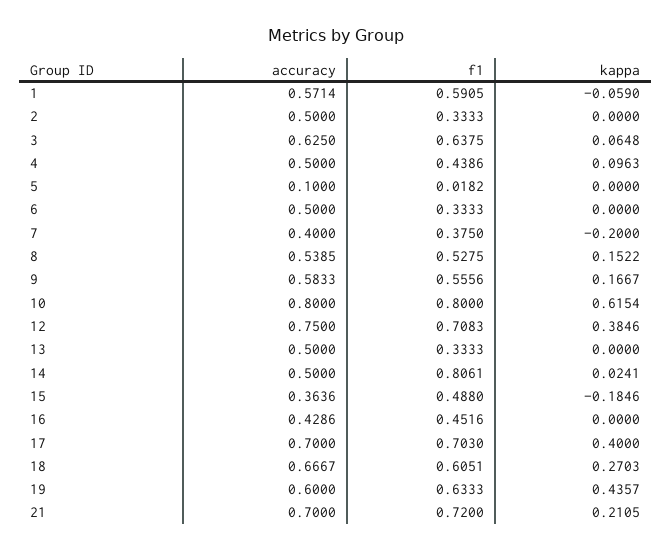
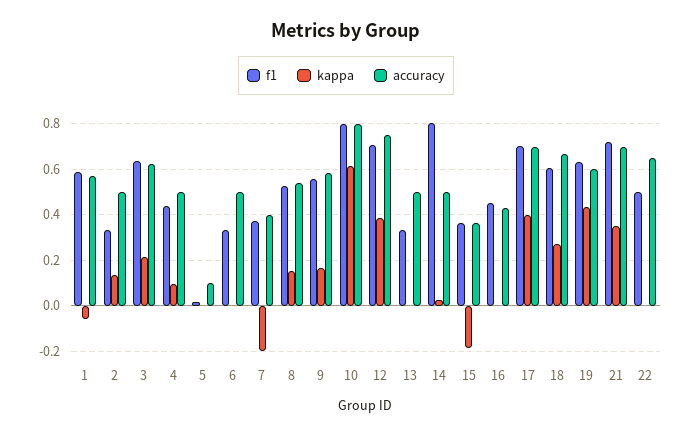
kappa, 2: 0 -> 0.15
kappa, 3: 0.0648 -> 0.2
f1, 15: 0.488 -> 0.35
kappa, 21: 0.2105 -> 0.35
f1, 22: none -> 0.5
kappa, 22: none -> 0
accuracy, 22: none -> 0.65

